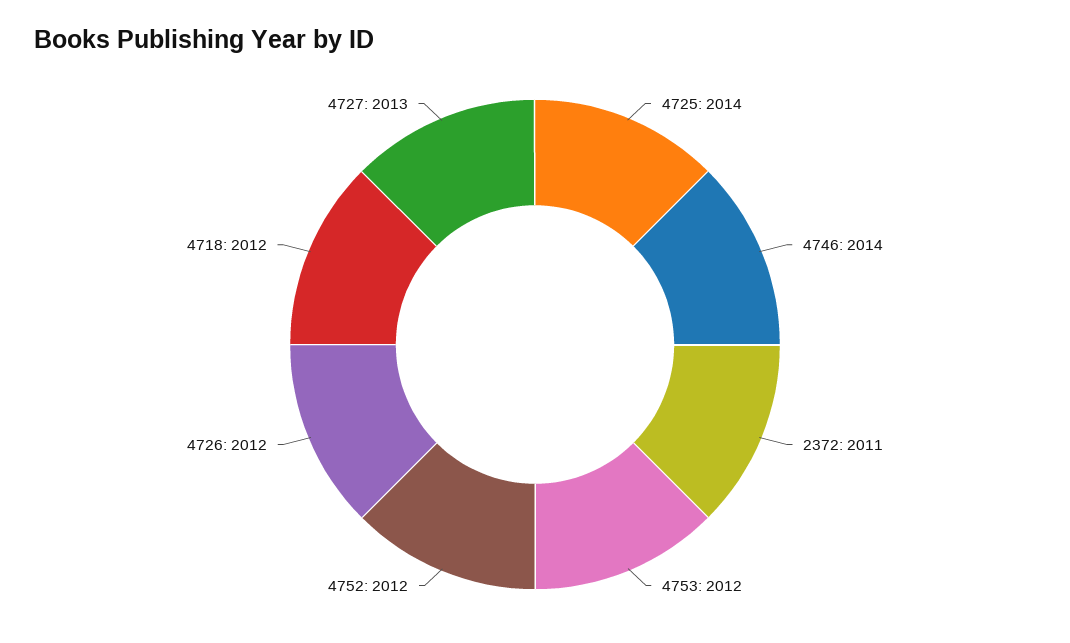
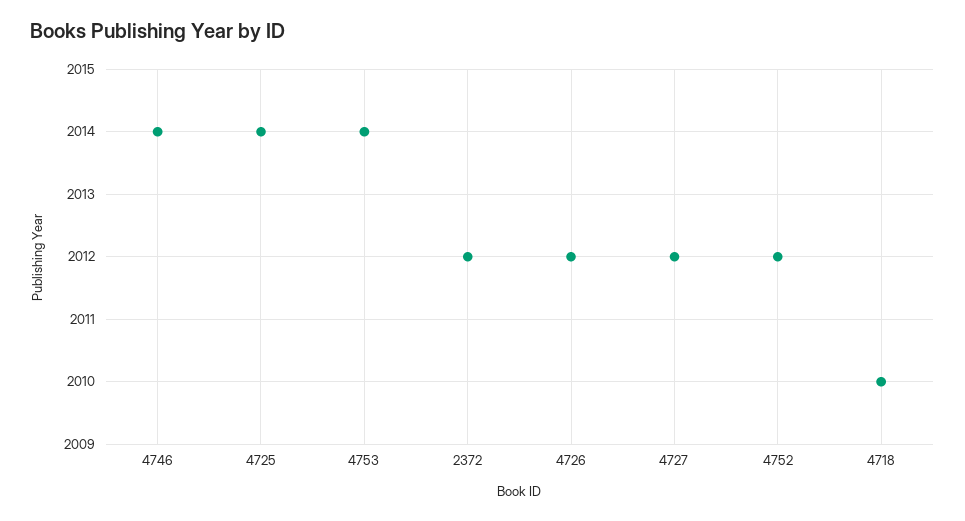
2372: 2011 -> 2012
4753: 2012 -> 2014
4718: 2012 -> 2010
4727: 2013 -> 2012

